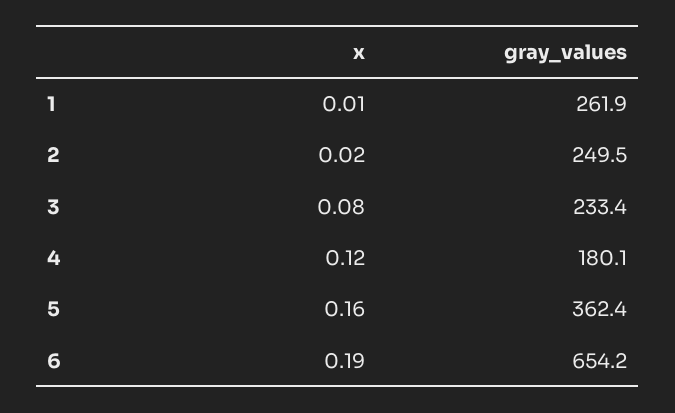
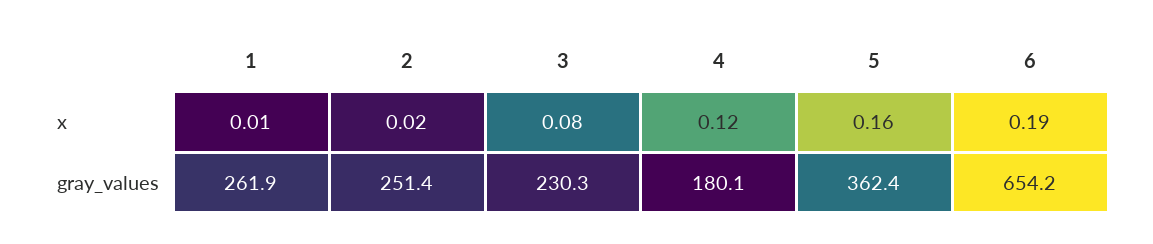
gray_values, 2: 249.5 -> 251.4
gray_values, 3: 233.4 -> 230.3

